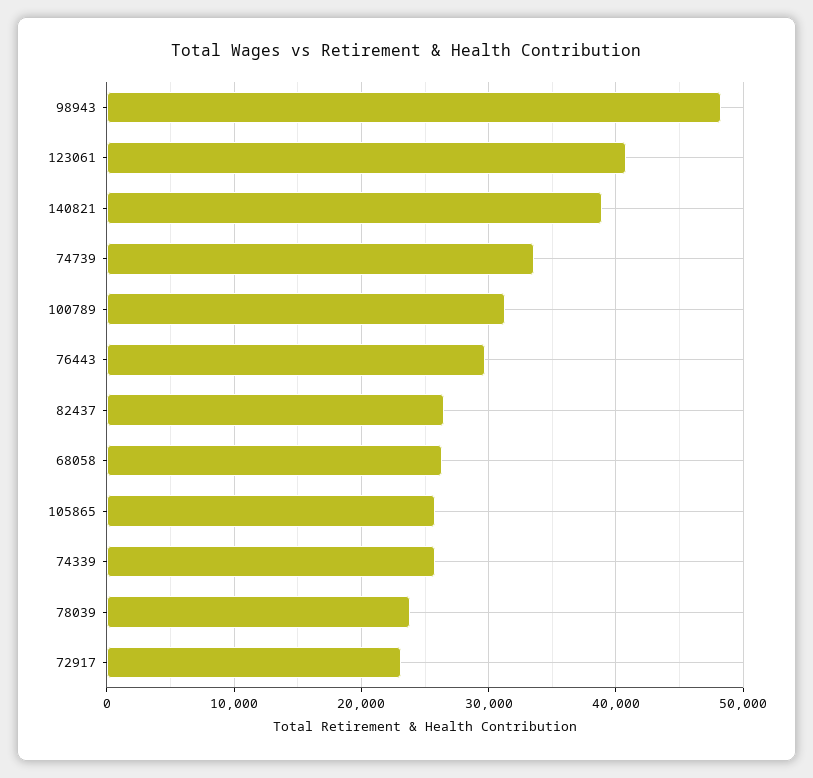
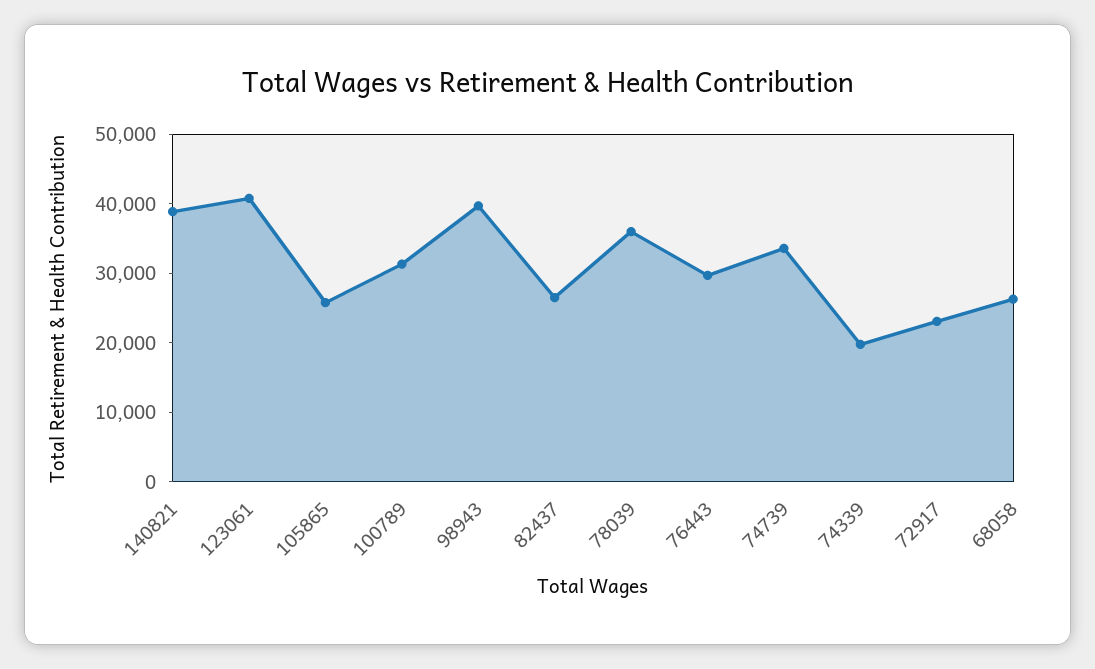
98943: 48000 -> 40000
74339: 26000 -> 20000
78039: 24000 -> 36000

